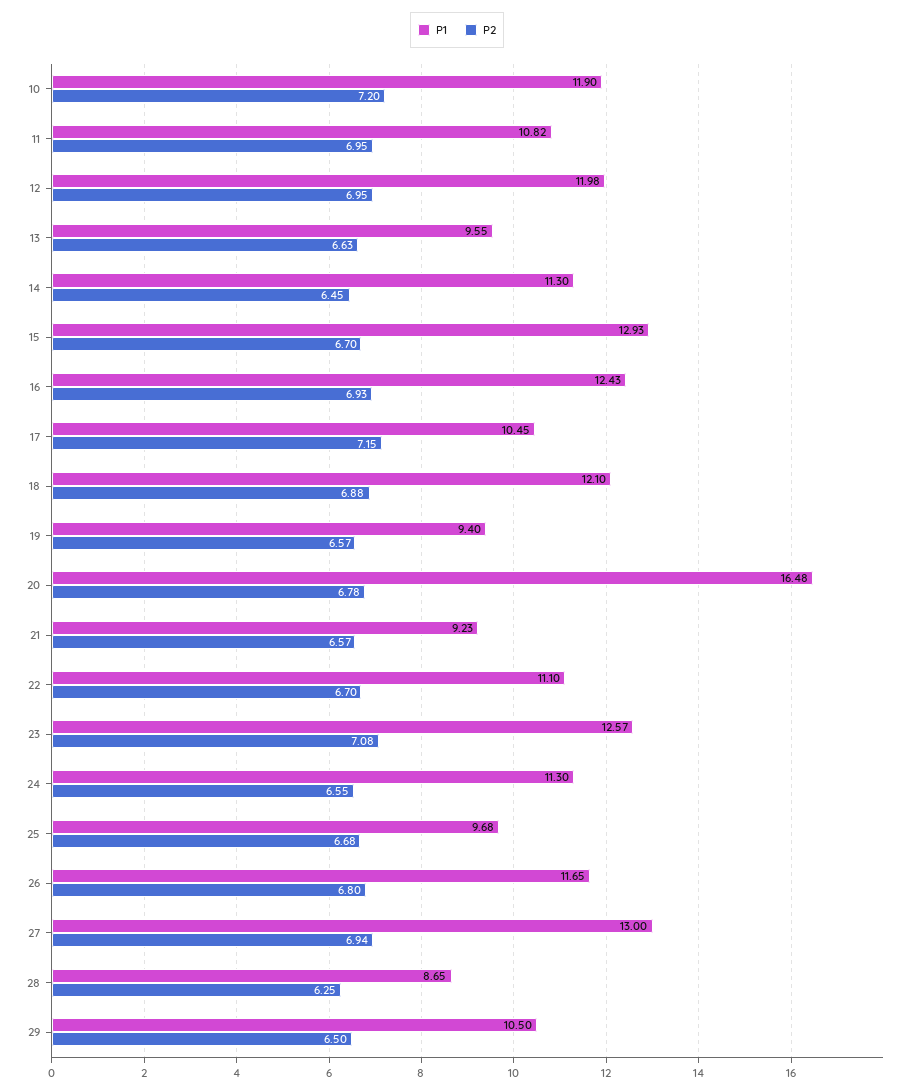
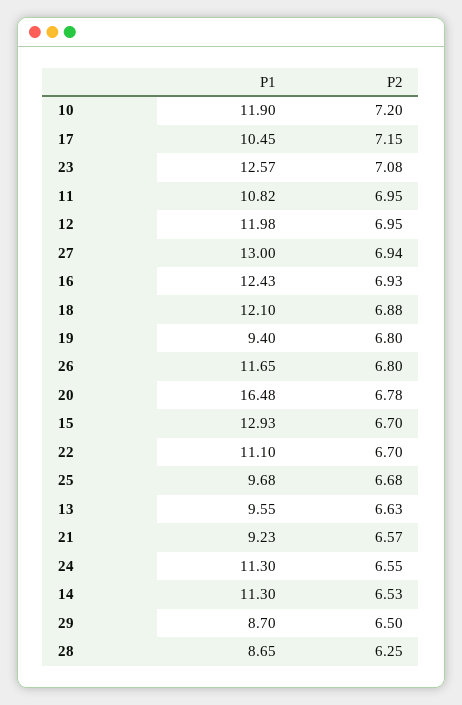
P2, 14: 6.45 -> 6.53
P2, 19: 6.57 -> 6.8
P1, 29: 10.5 -> 8.7

